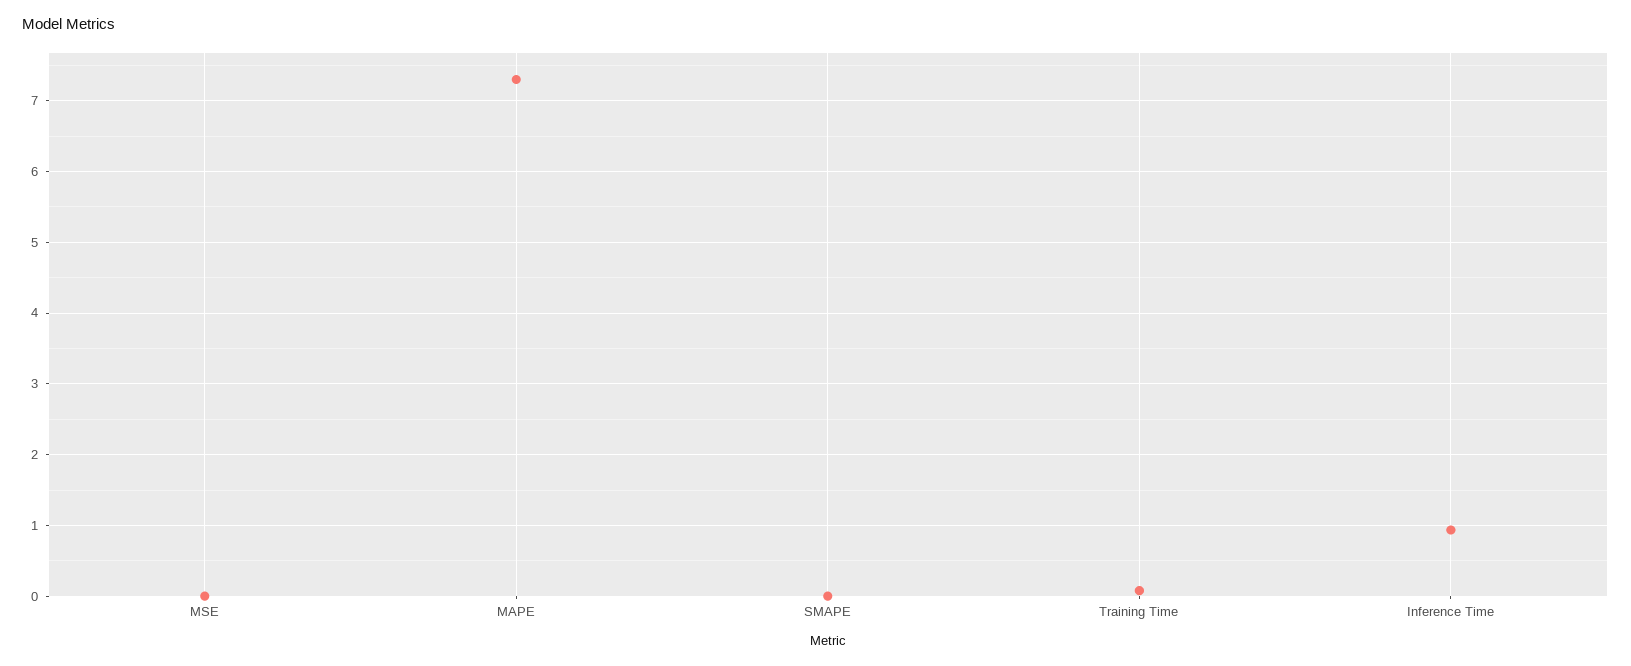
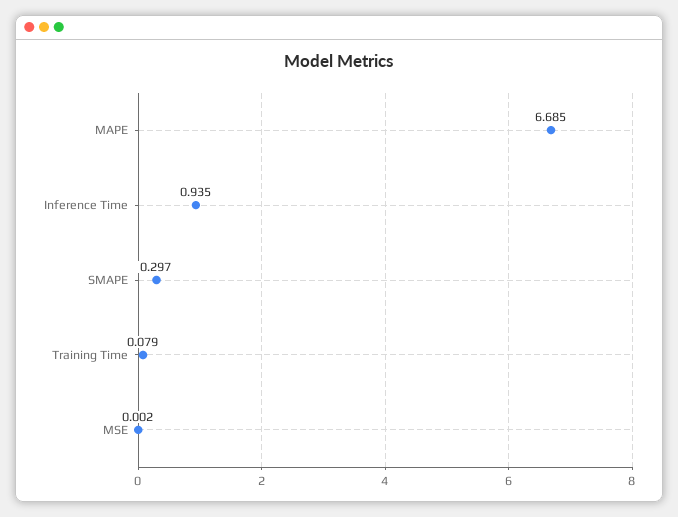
MAPE: 7.3 -> 6.685
SMAPE: 0 -> 0.297

